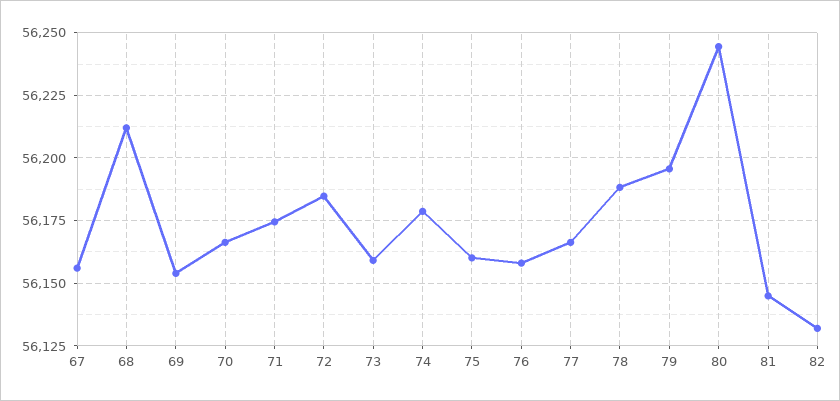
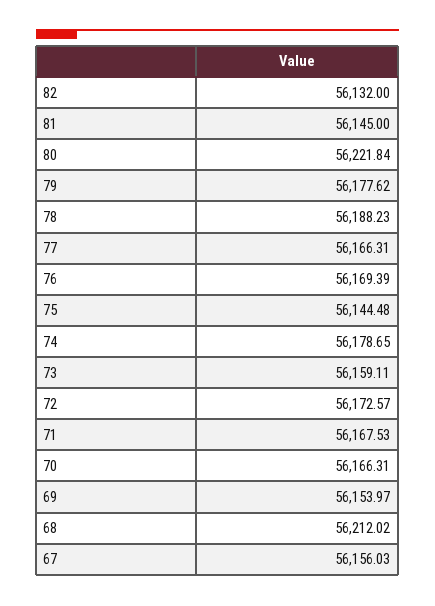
71: 56175 -> 56167.53
72: 56185 -> 56172.57
75: 56160 -> 56144.48
76: 56157.5 -> 56169.39
79: 56195 -> 56177.62
80: 56245 -> 56221.84

